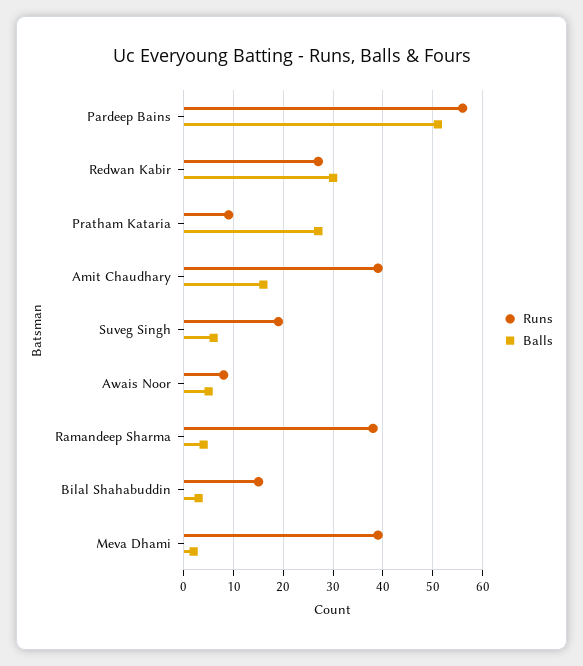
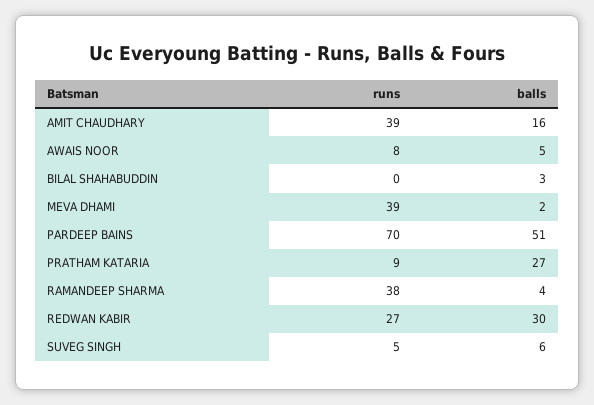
Runs, Pardeep Bains: 55 -> 70
Runs, Suveg Singh: 20 -> 5
Runs, Bilal Shahabuddin: 15 -> 0

